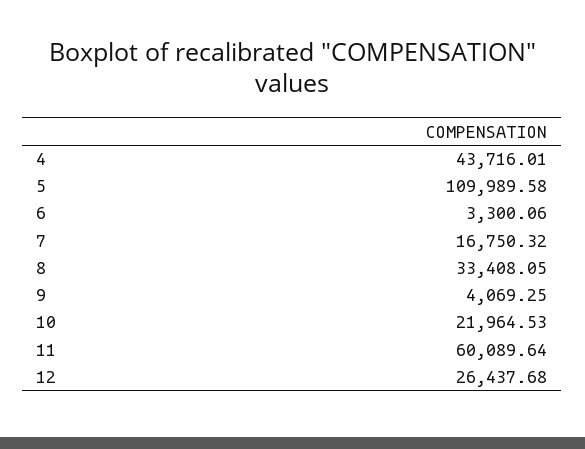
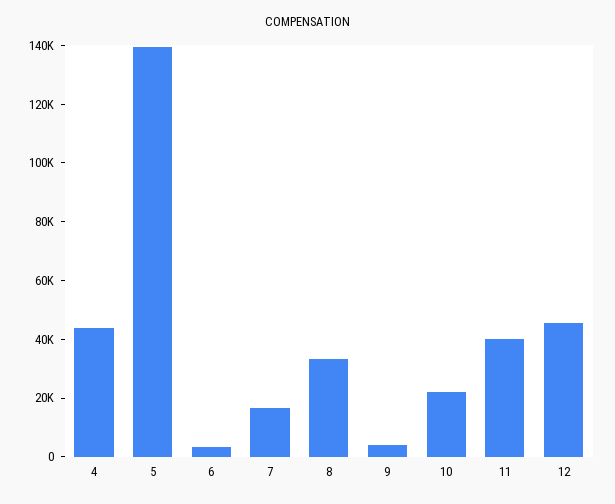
5: 109989.58 -> 140000
11: 60089.64 -> 40000
12: 26437.68 -> 45000

